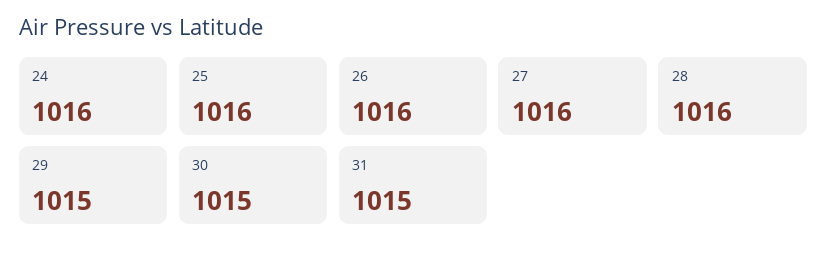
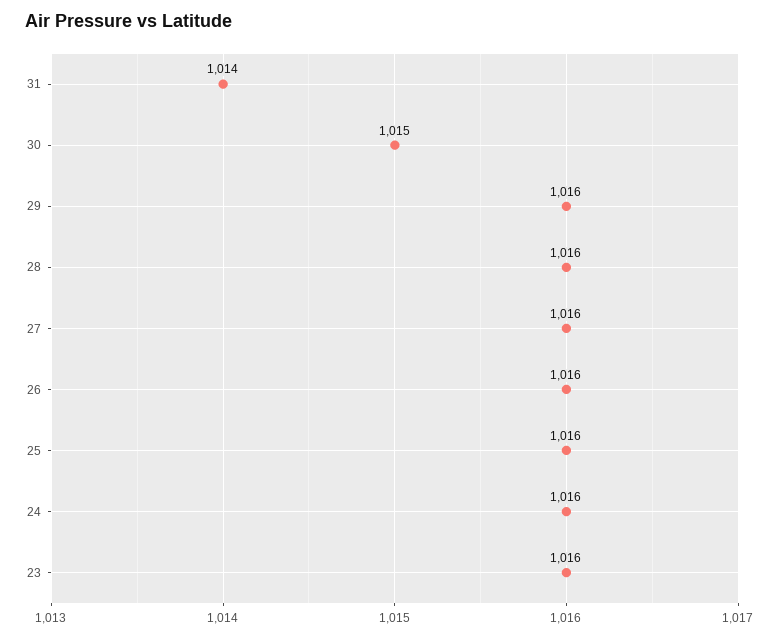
29: 1015 -> 1016
31: 1015 -> 1014
23: none -> 1016

